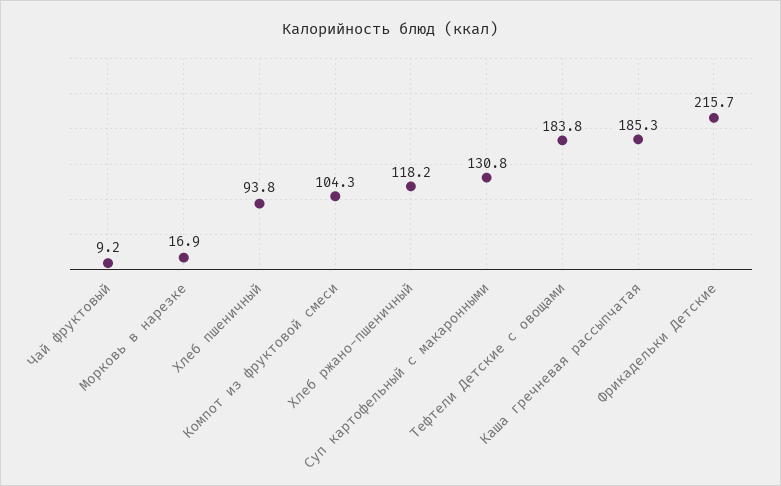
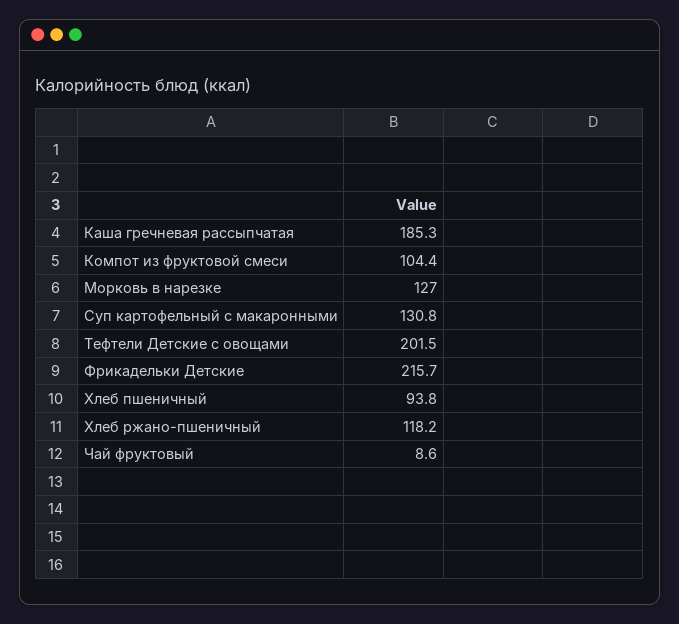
Чай фруктовый: 9.2 -> 8.6
Морковь в нарезке: 16.9 -> 127
Компот из фруктовой смеси: 104.3 -> 104.4
Тефтели Детские с овощами: 183.8 -> 201.5

